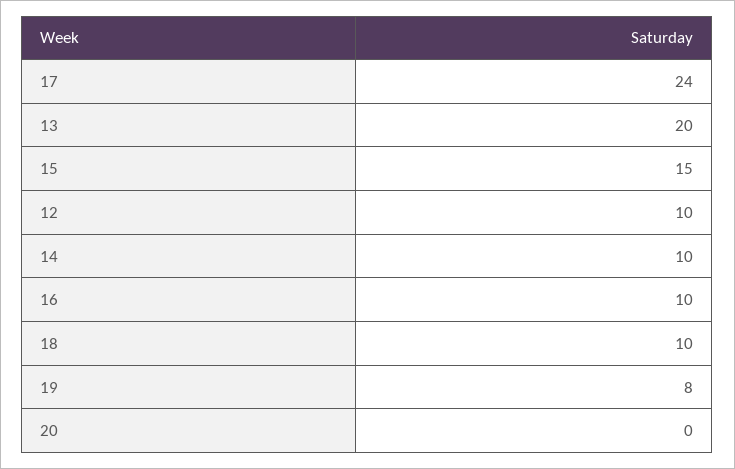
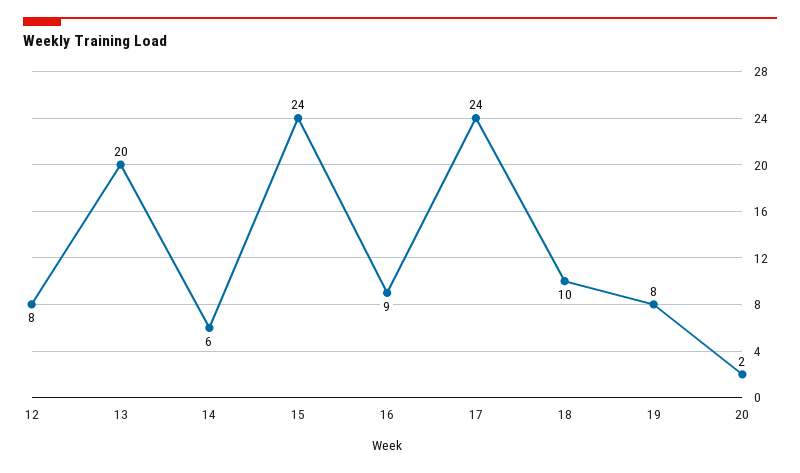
15: 15 -> 24
12: 10 -> 8
14: 10 -> 6
16: 10 -> 9
20: 0 -> 2

